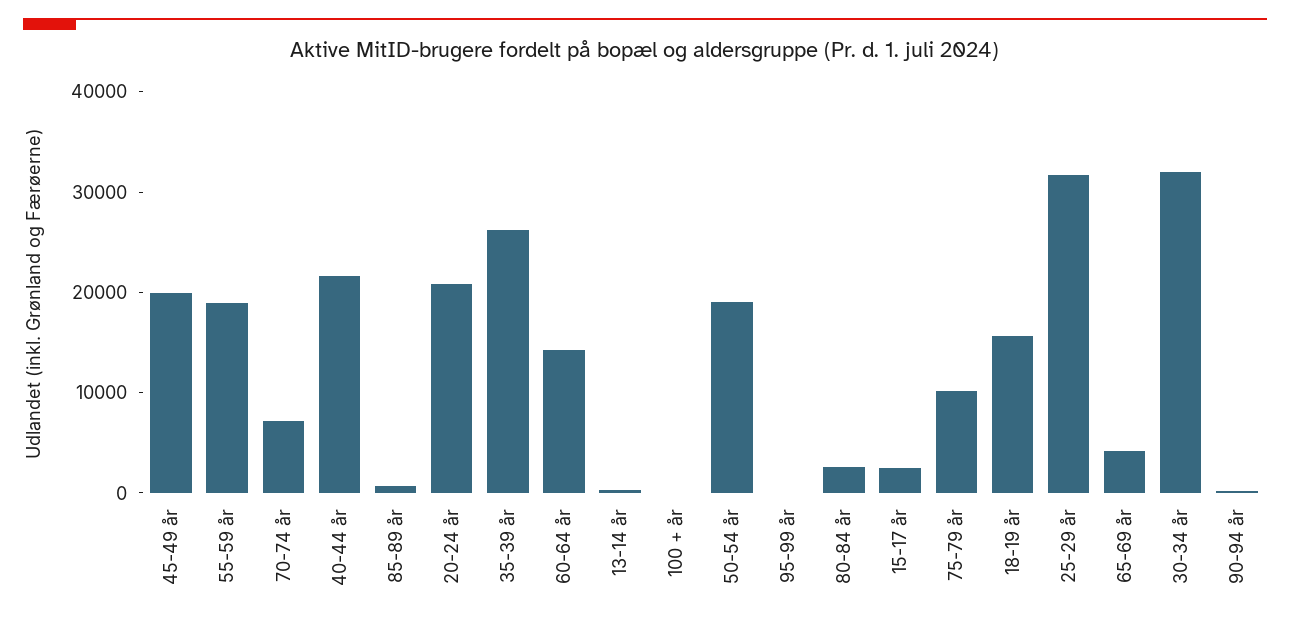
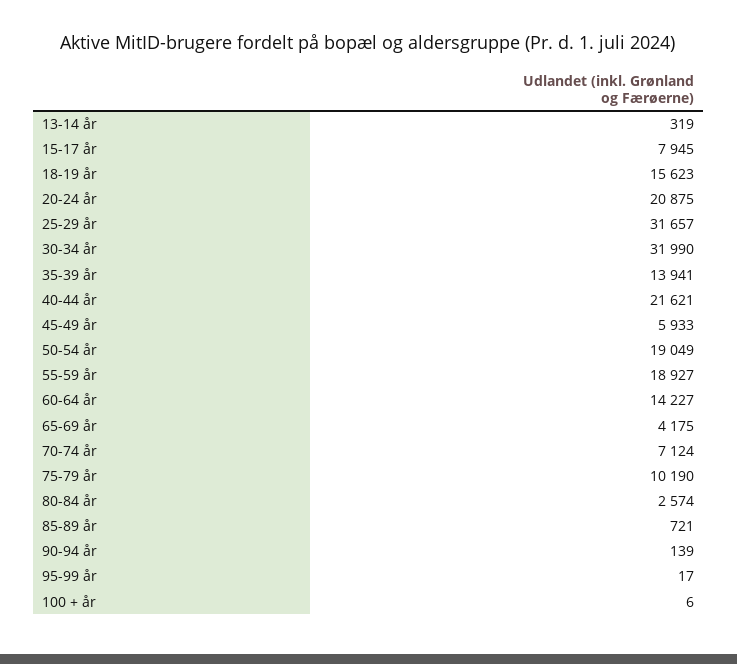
45-49 år: 20000 -> 5933
35-39 år: 26000 -> 13941
15-17 år: 2000 -> 7945

